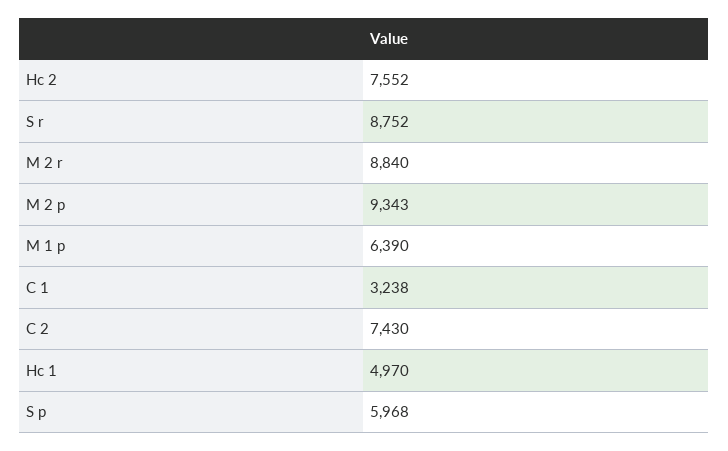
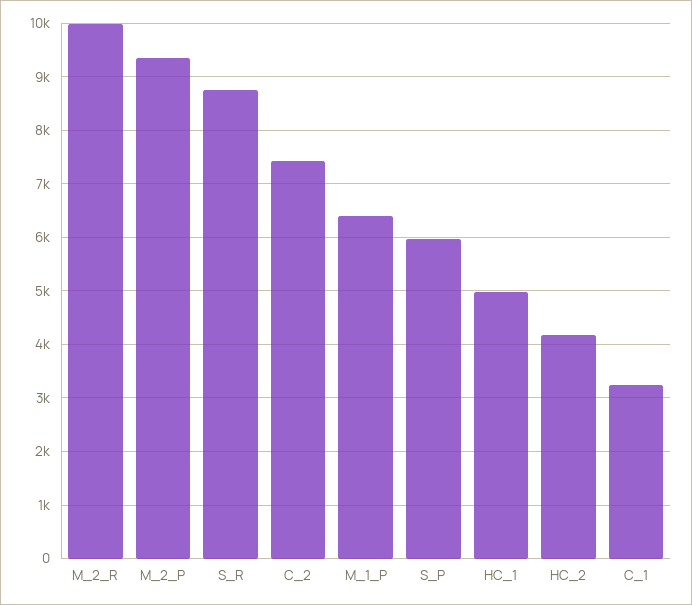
Hc 2: 7552 -> 4200
M 2 r: 8840 -> 10000

